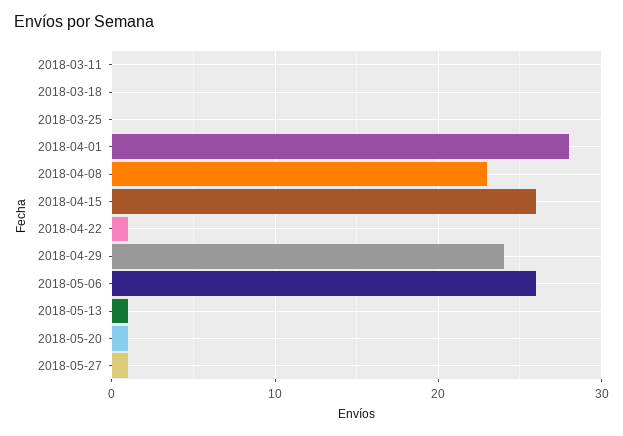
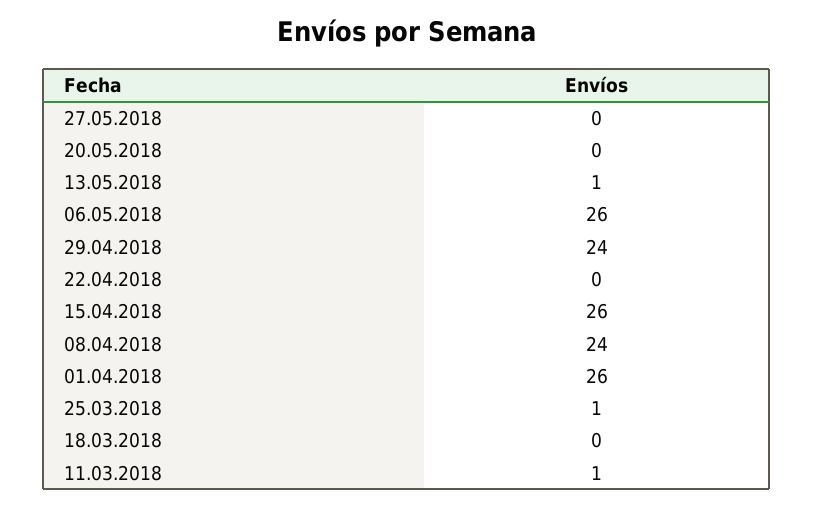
2018-03-11: 0 -> 1
2018-03-25: 0 -> 1
2018-04-01: 28 -> 26
2018-04-08: 23 -> 24
2018-04-22: 1 -> 0
2018-05-20: 1 -> 0
2018-05-27: 1 -> 0

